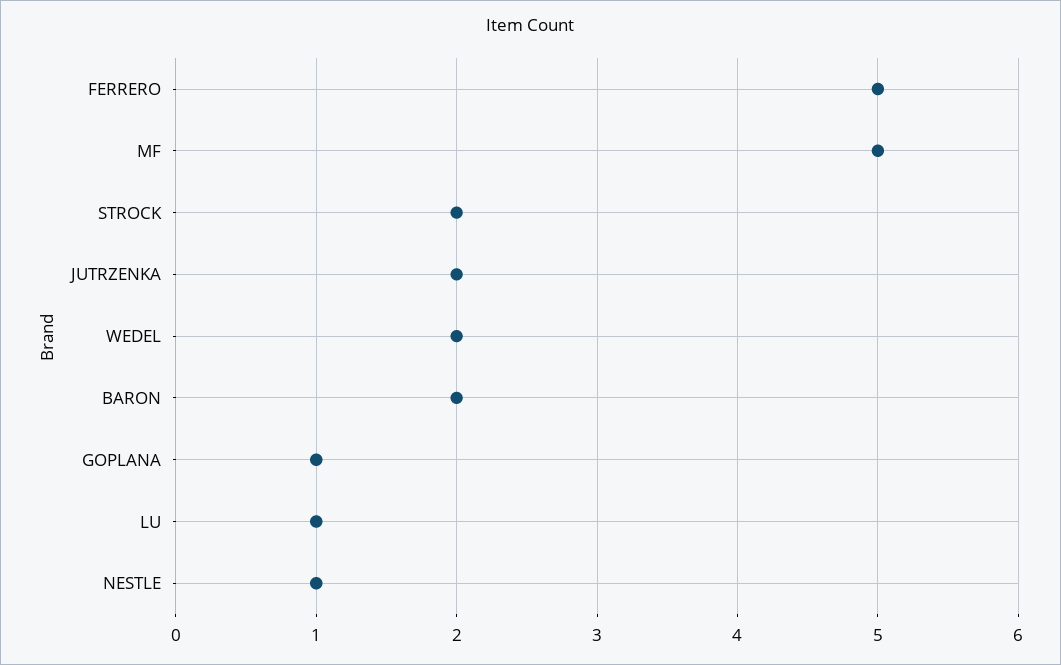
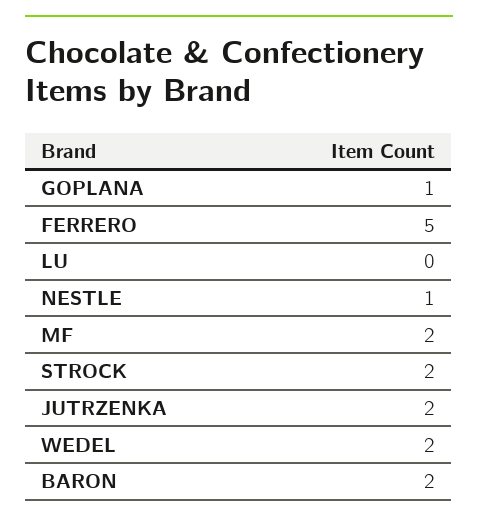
MF: 5 -> 2
LU: 1 -> 0

